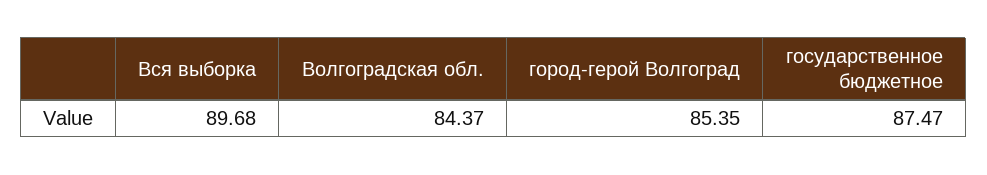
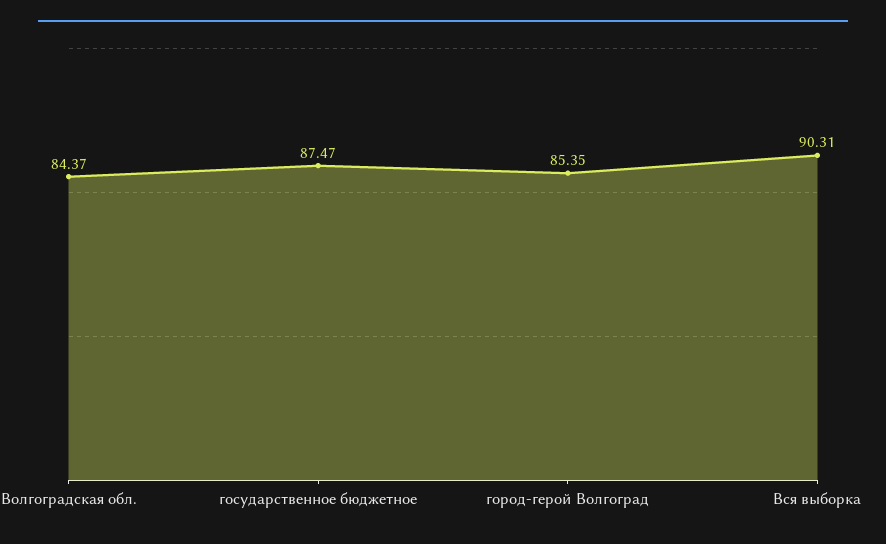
Вся выборка: 89.68 -> 90.31

